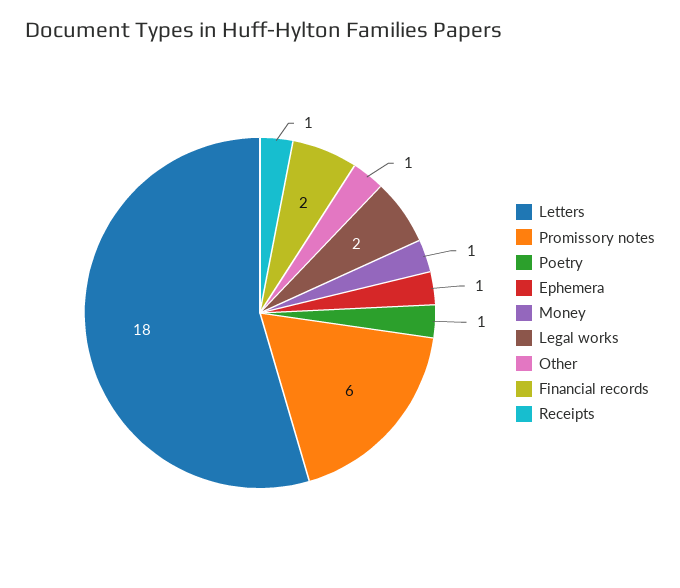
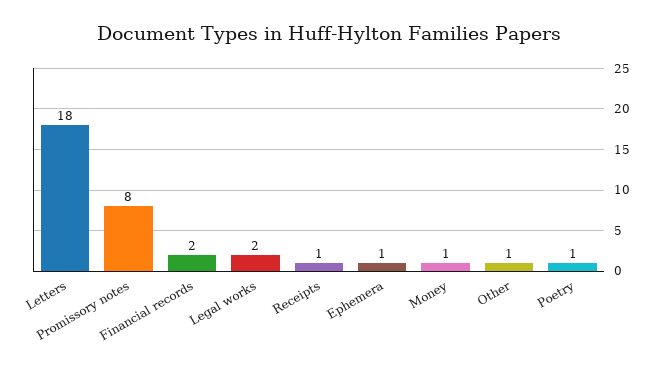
Promissory notes: 6 -> 8

